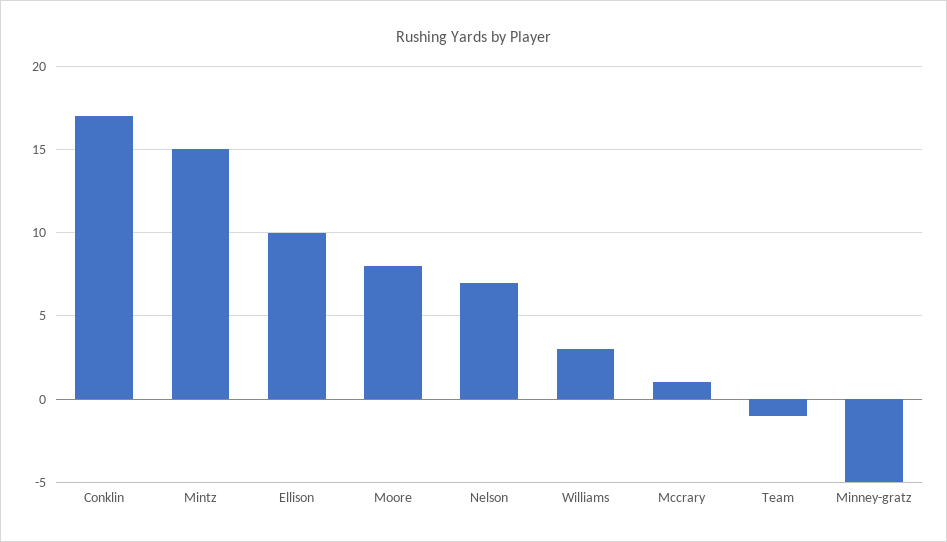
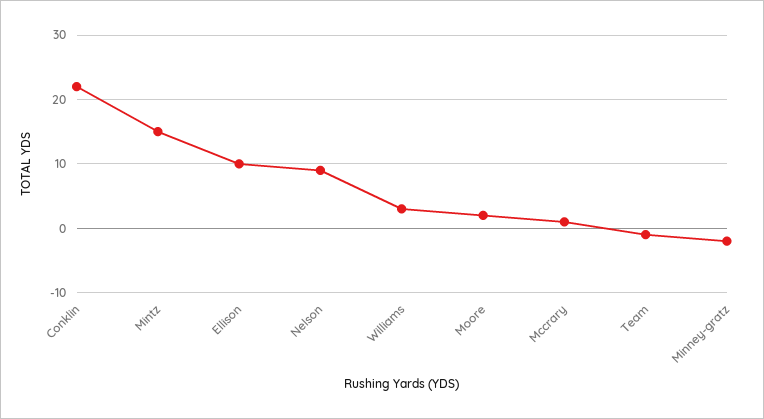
Conklin: 17 -> 22
Moore: 8 -> 2
Nelson: 7 -> 9
Minney-gratz: -5 -> -2

